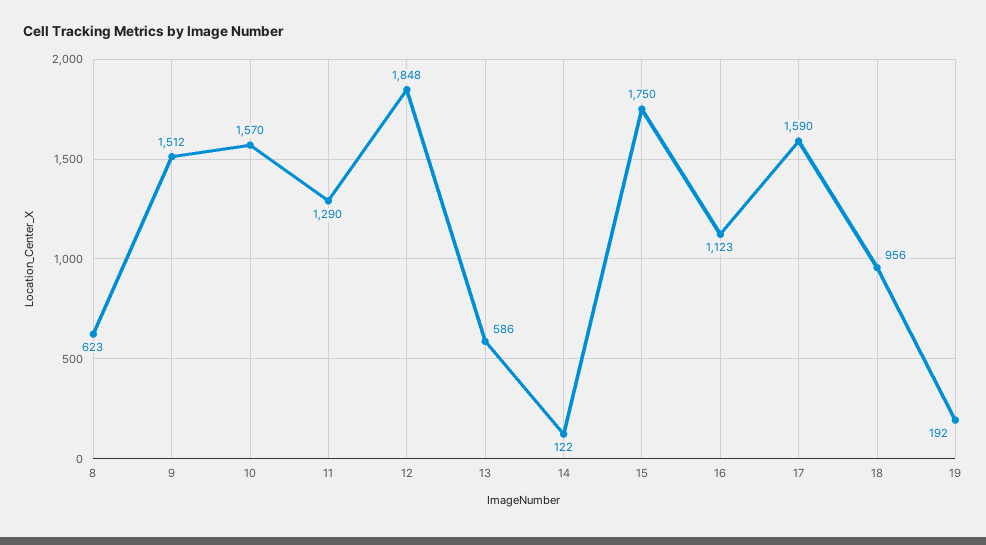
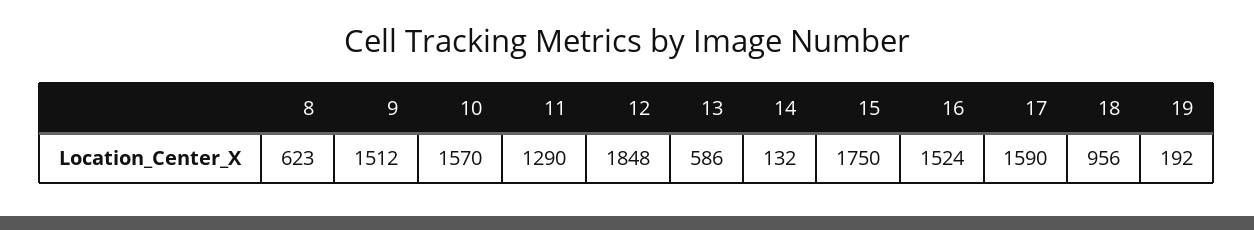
14: 122 -> 132
16: 1123 -> 1524

